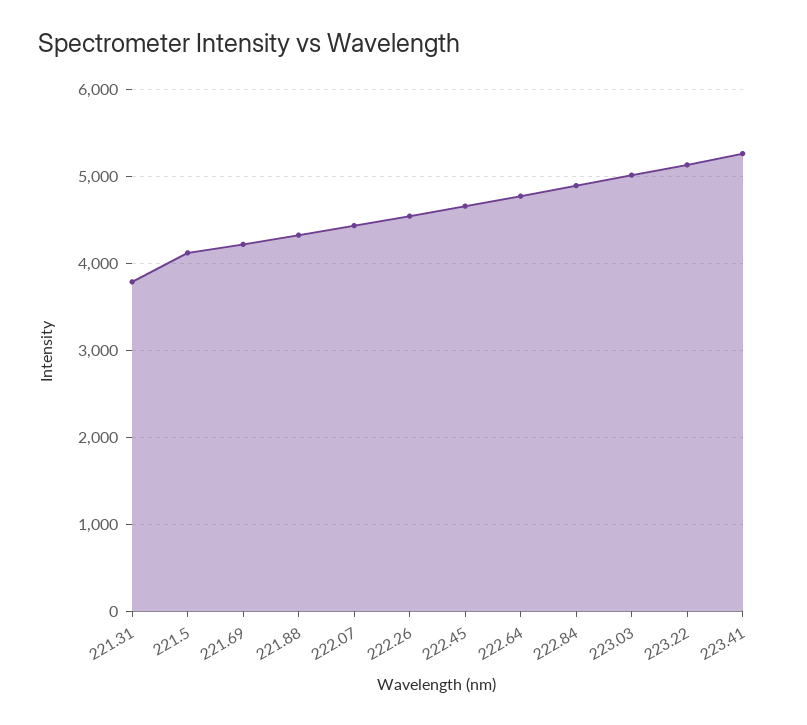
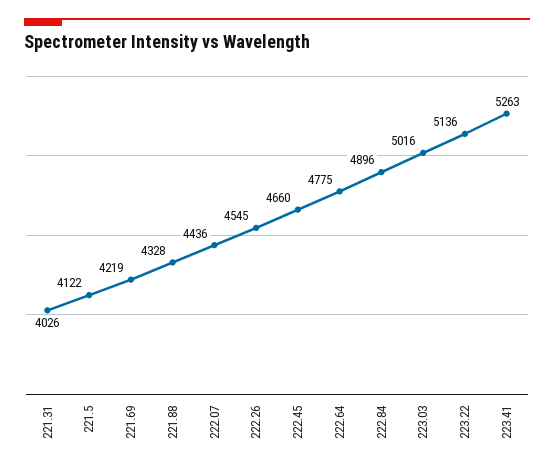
221.31: 3800 -> 4026

